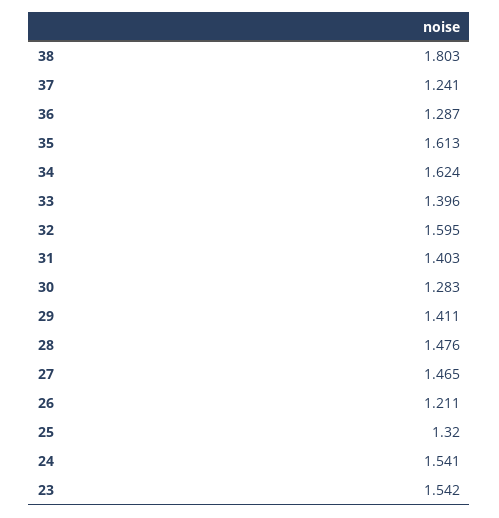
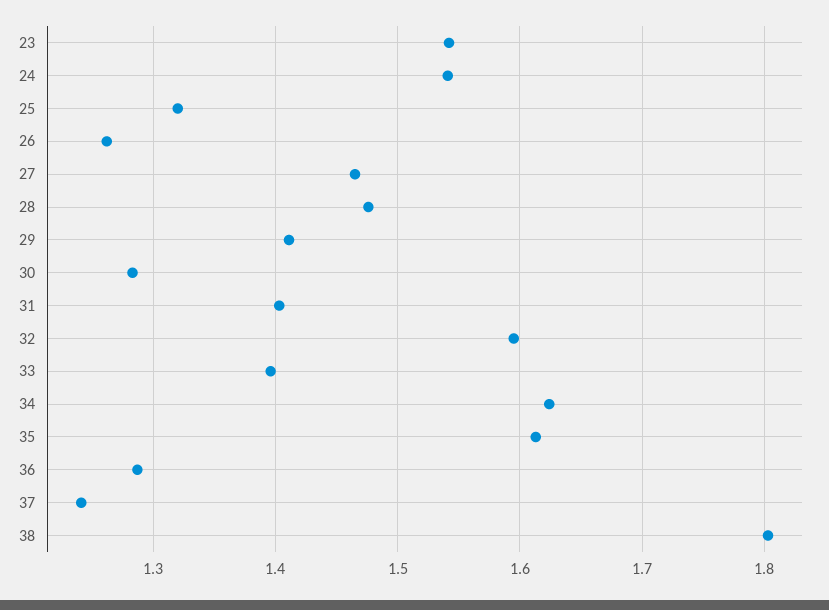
26: 1.211 -> 1.26

